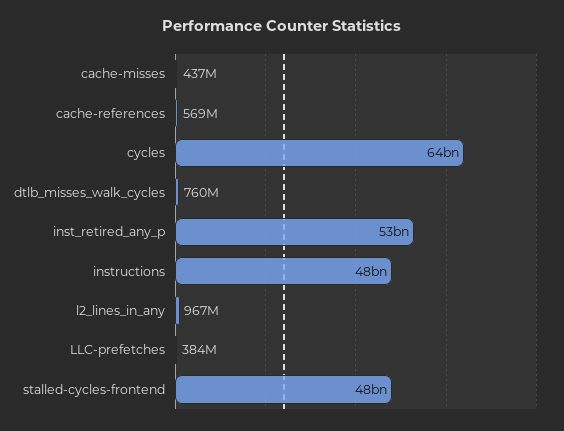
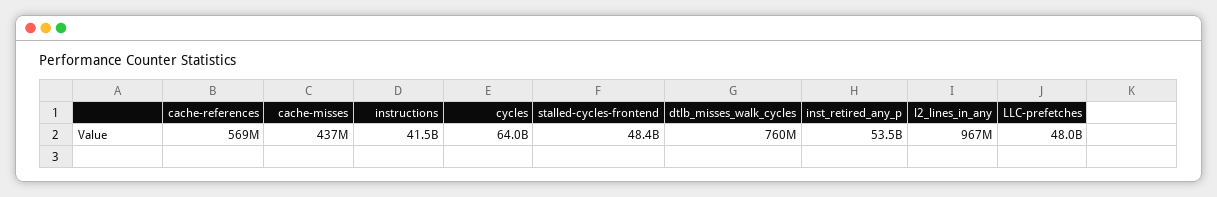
instructions: 48000000000 -> 41500000000
LLC-prefetches: 384000000 -> 48000000000

